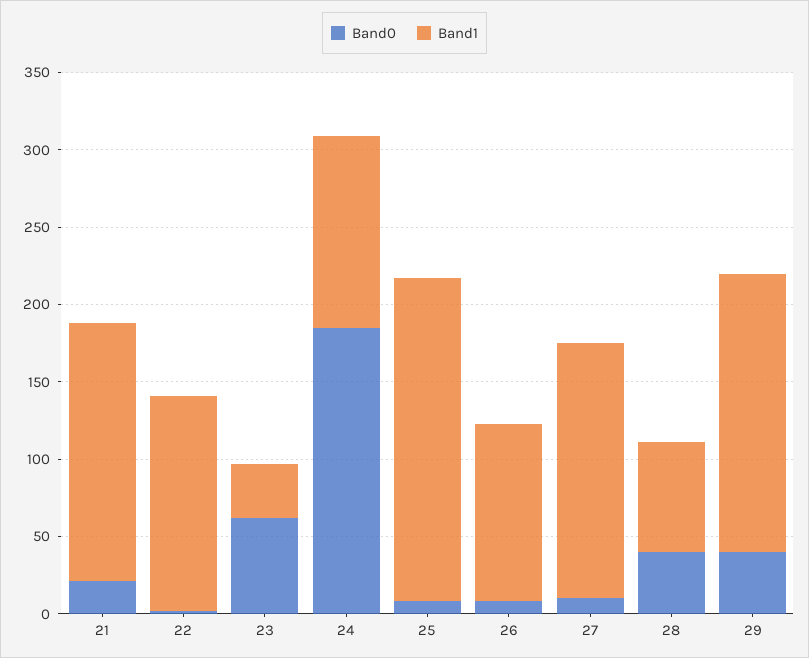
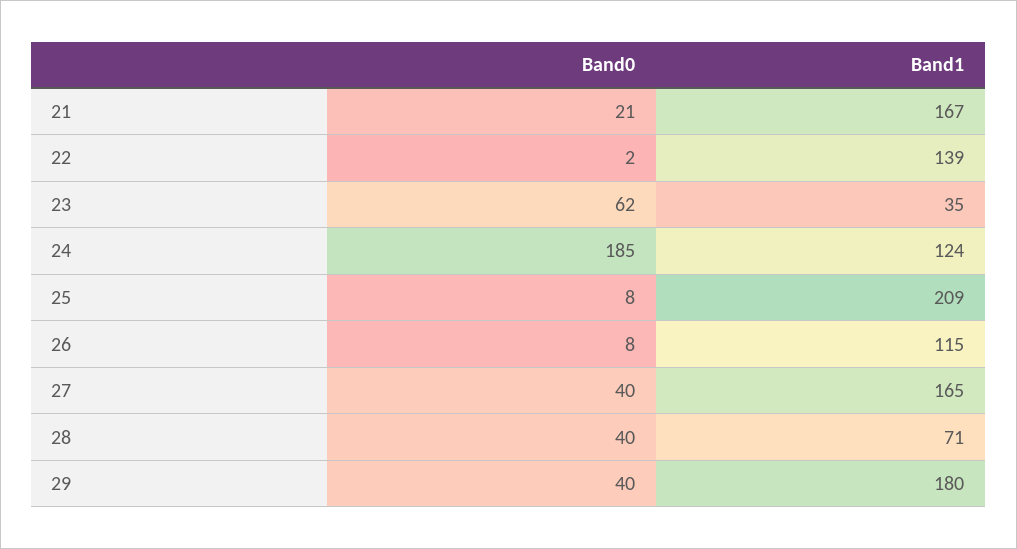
Band0, 27: 10 -> 40

